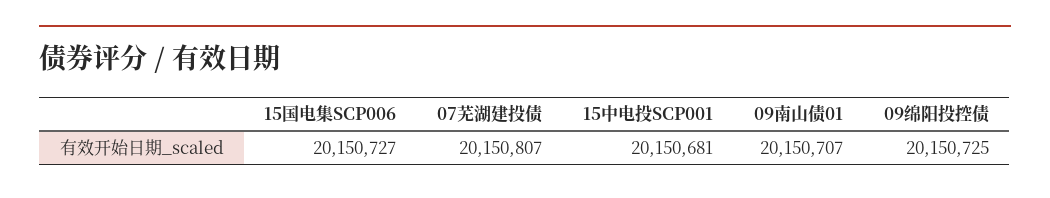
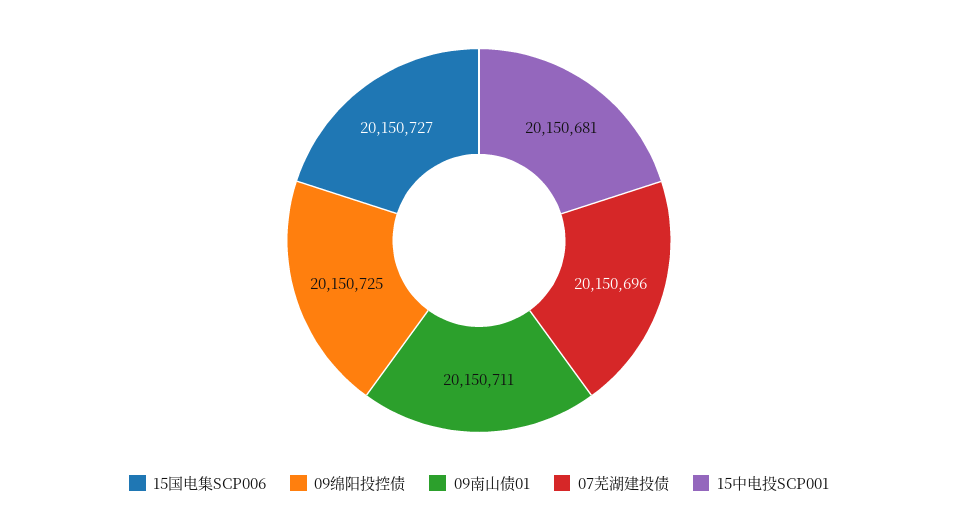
07芜湖建投债: 20150807 -> 20150696
09南山债01: 20150707 -> 20150711

